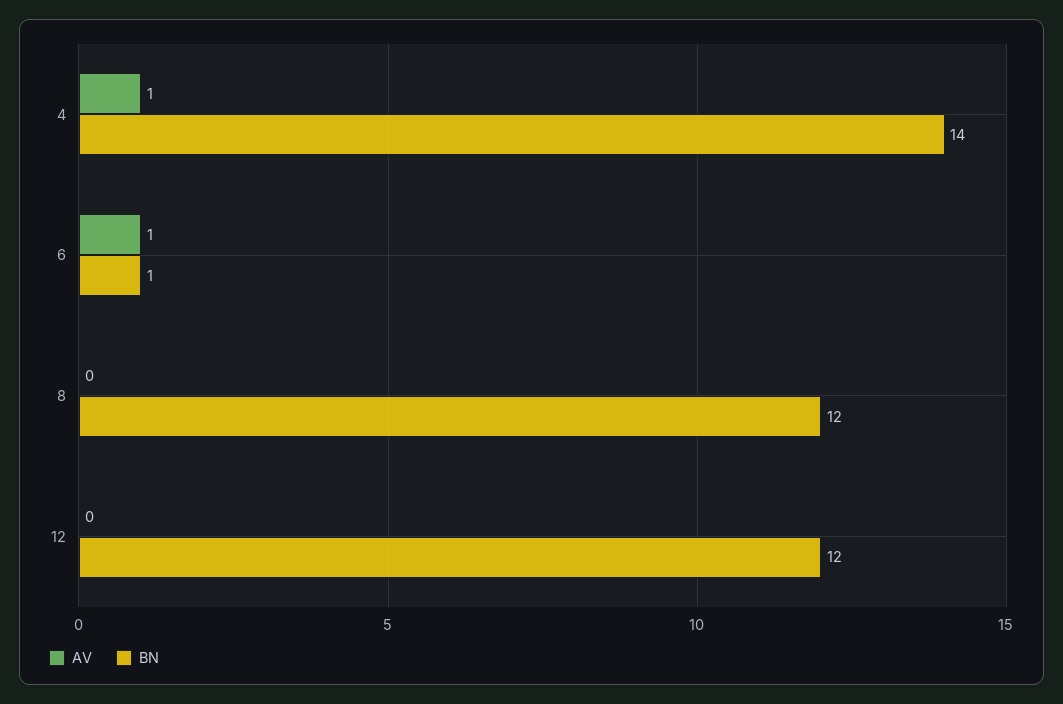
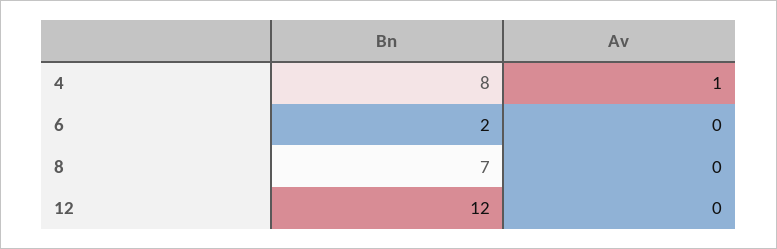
BN, 4: 14 -> 8
AV, 6: 1 -> 0
BN, 6: 1 -> 2
BN, 8: 12 -> 7

